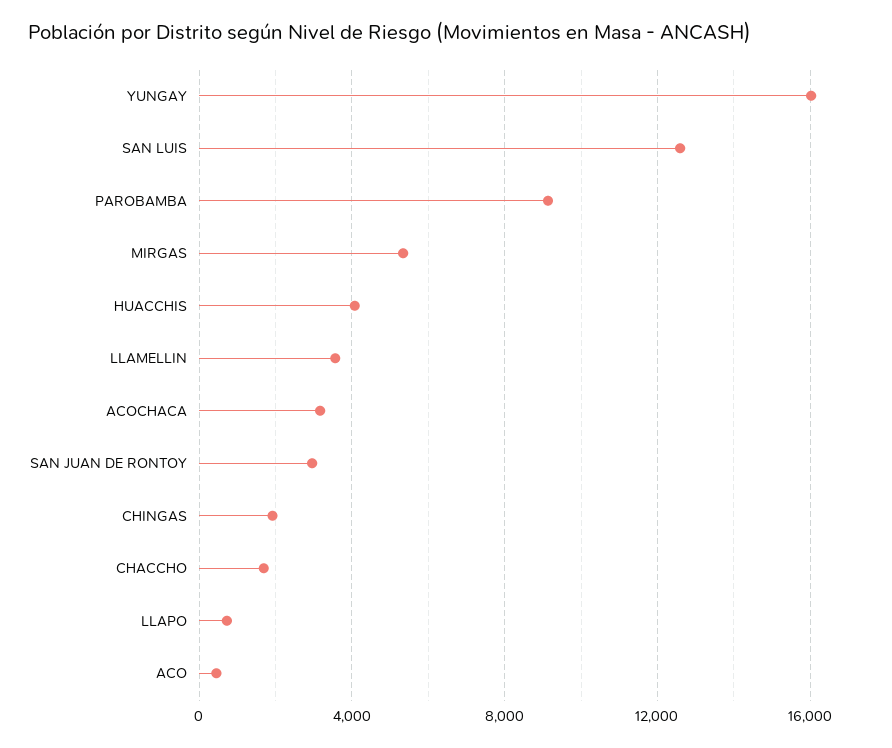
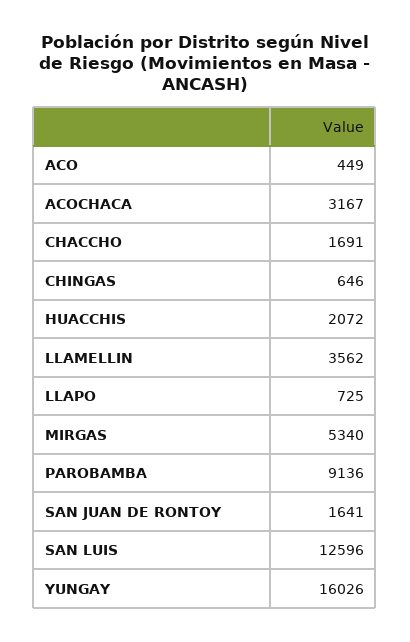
HUACCHIS: 4000 -> 2072
SAN JUAN DE RONTOY: 3000 -> 1641
CHINGAS: 2000 -> 646

